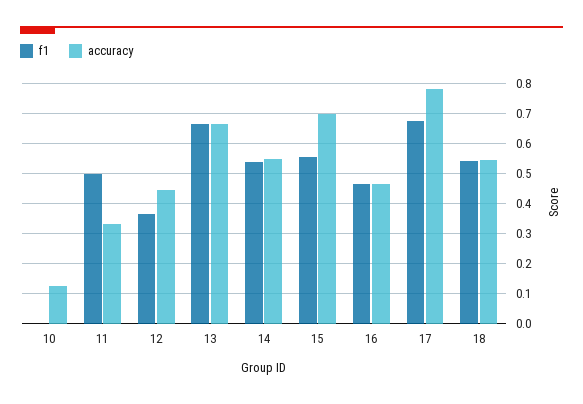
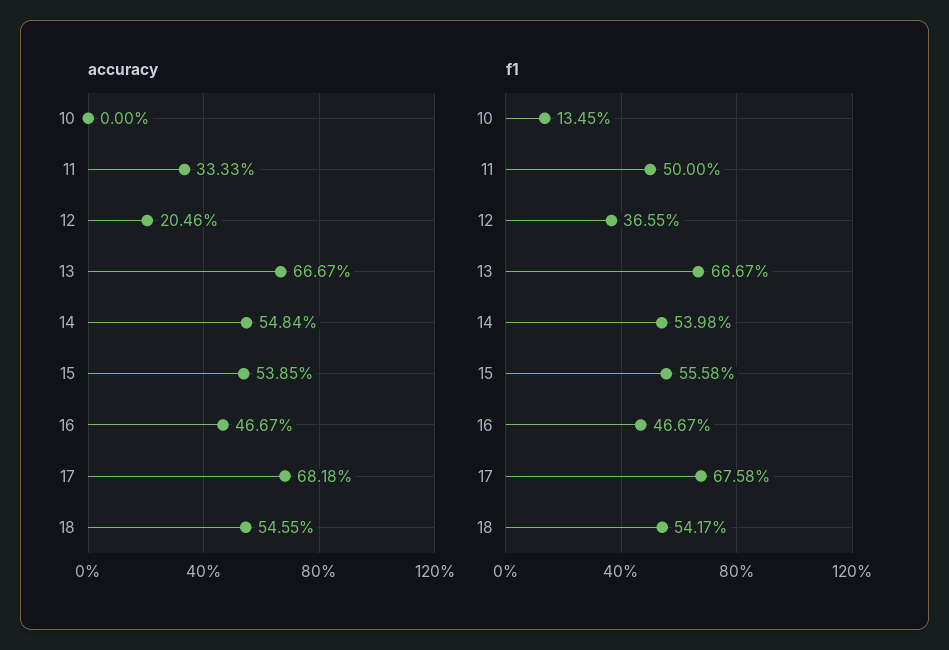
f1, 10: 0 -> 0.1345
accuracy, 10: 0.125 -> 0
accuracy, 12: 0.45 -> 0.2046
accuracy, 15: 0.7 -> 0.5385
accuracy, 17: 0.775 -> 0.6818

